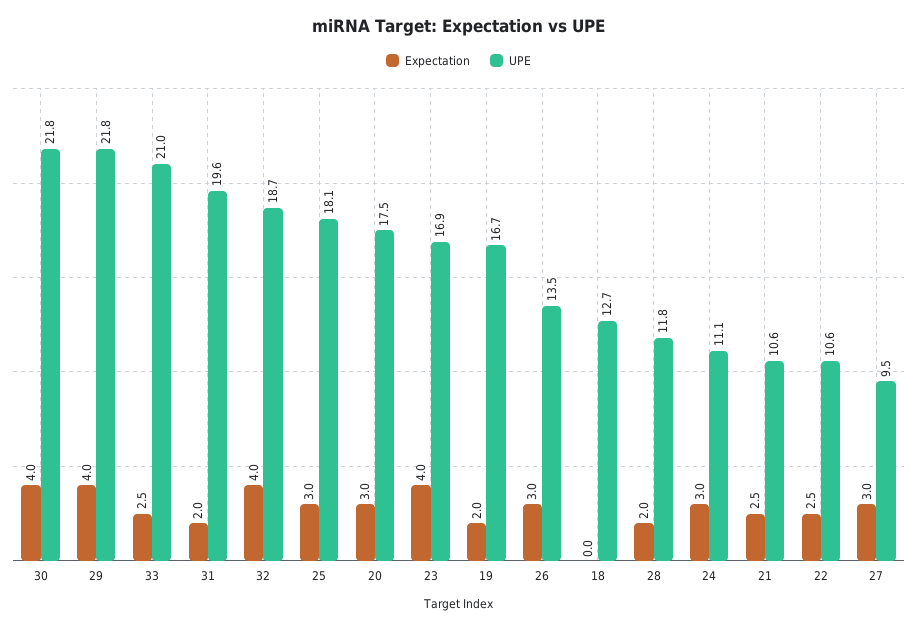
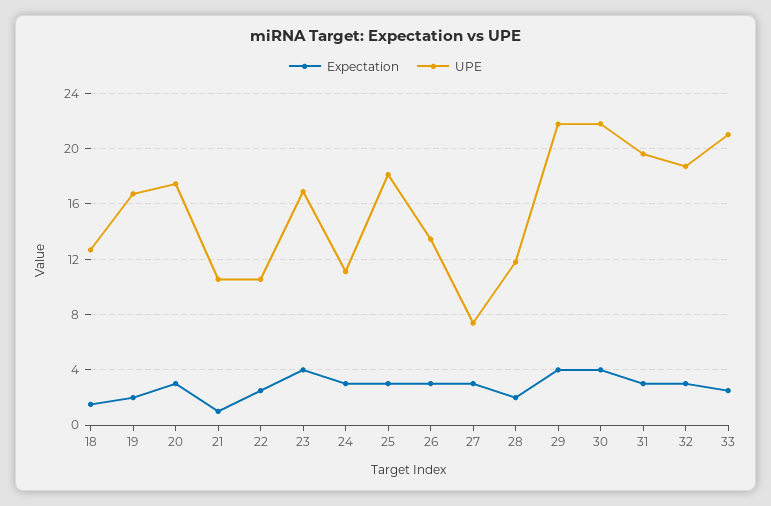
Expectation, 31: 2 -> 3
Expectation, 32: 4 -> 3
Expectation, 18: 0 -> 1.5
Expectation, 21: 2.5 -> 1
UPE, 27: 9.5 -> 7.5

